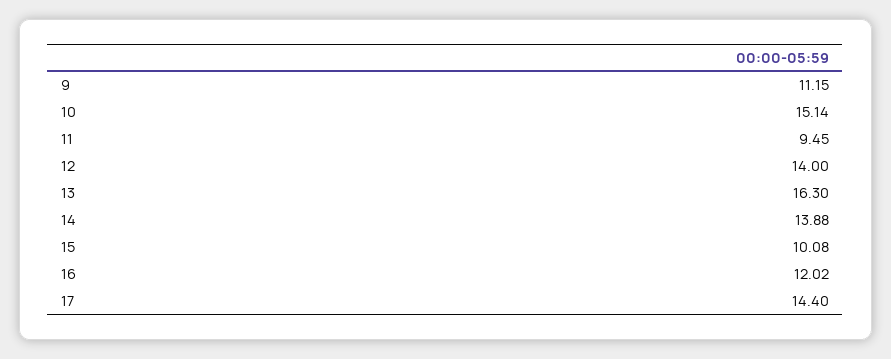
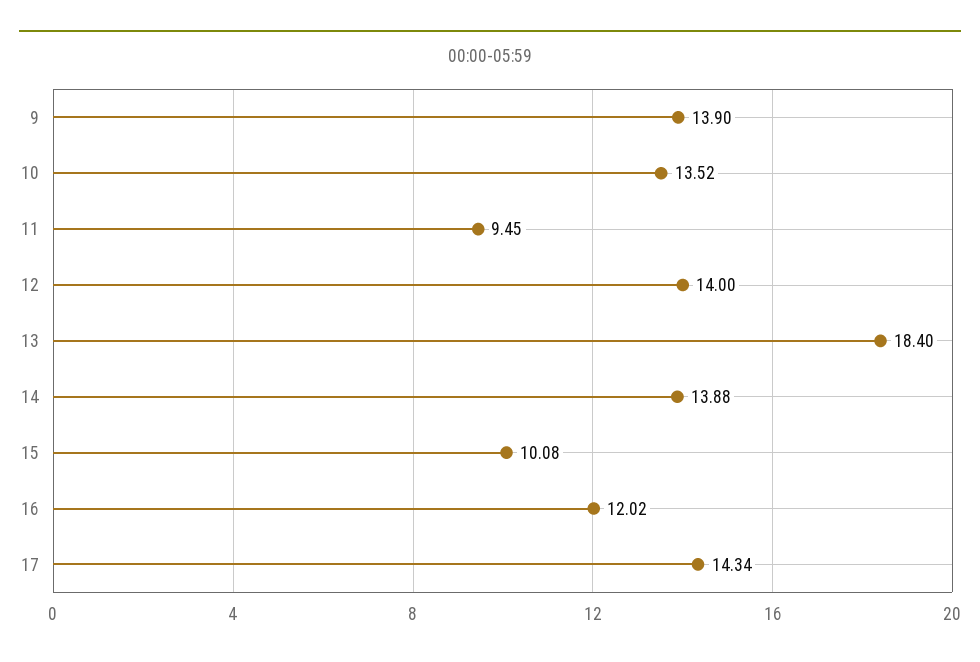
9: 11.15 -> 13.9
10: 15.14 -> 13.52
13: 16.3 -> 18.4
17: 14.4 -> 14.34

